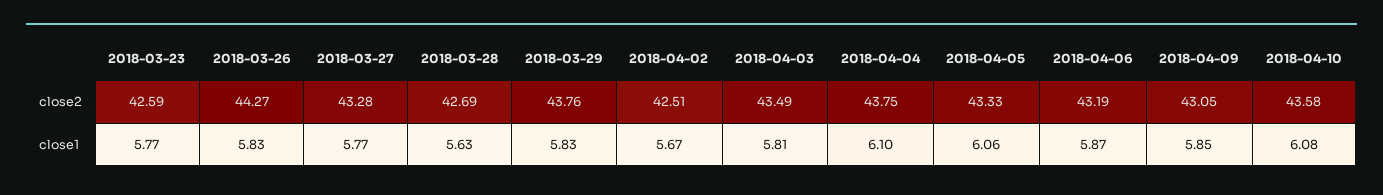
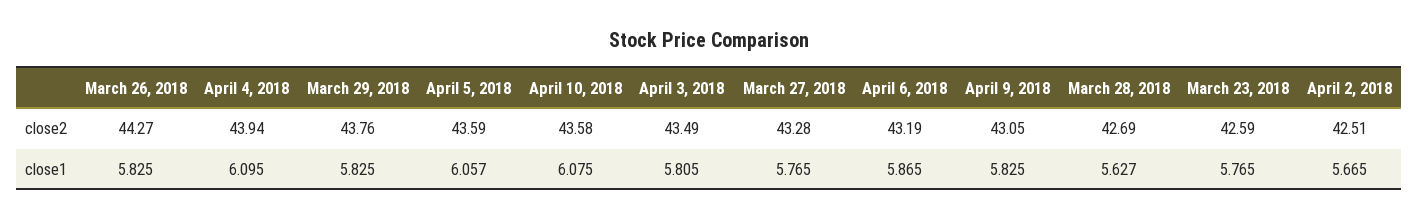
2018-04-04, close2: 43.75 -> 43.94
2018-04-05, close2: 43.33 -> 43.59
2018-04-09, close1: 5.85 -> 5.825

